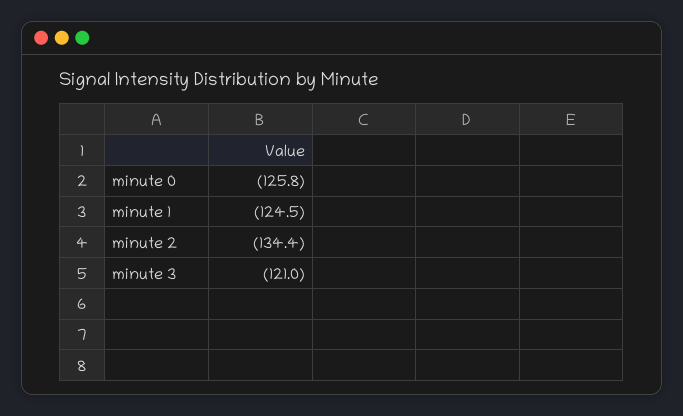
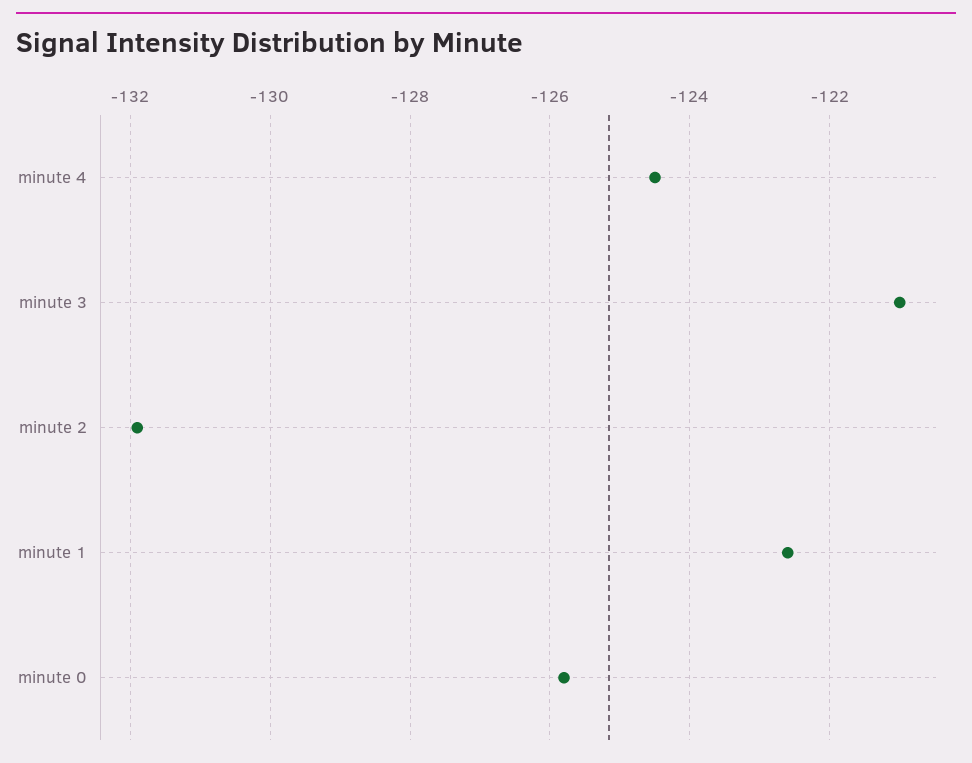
minute 1: -124.5 -> -122.5
minute 2: -134.4 -> -132
minute 4: none -> -124.5

